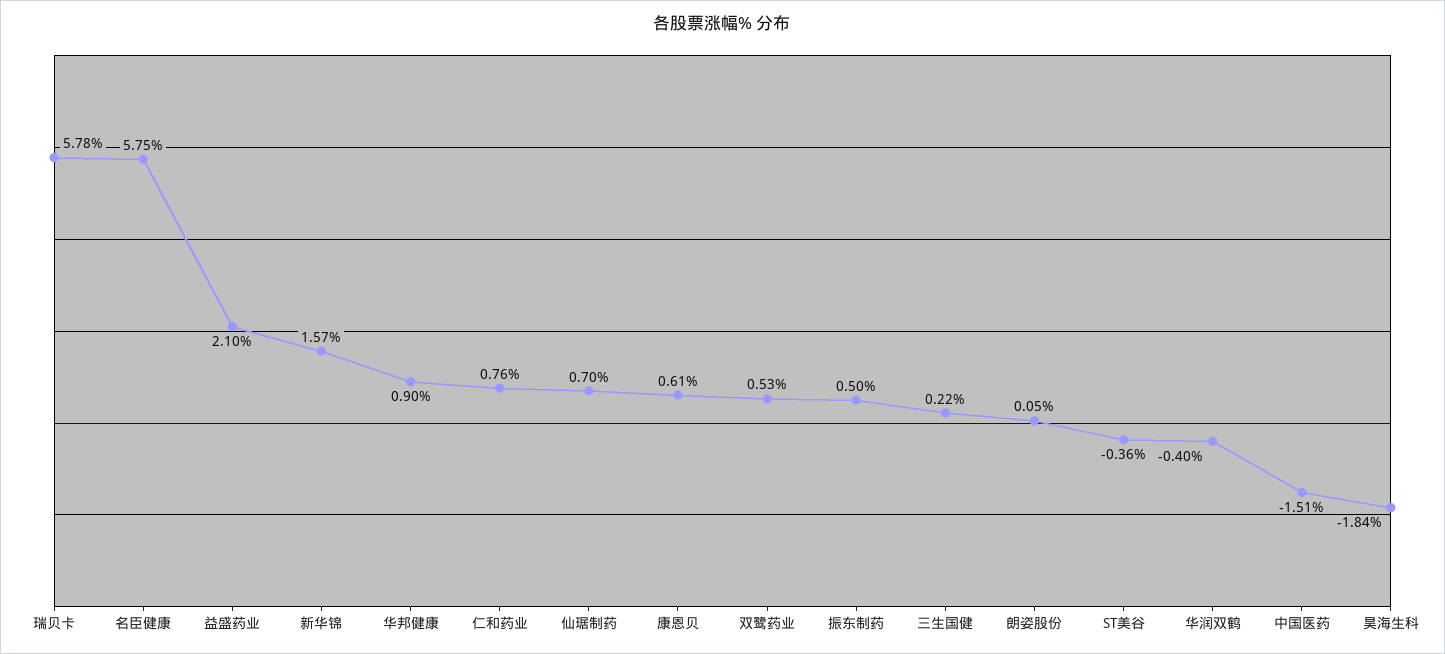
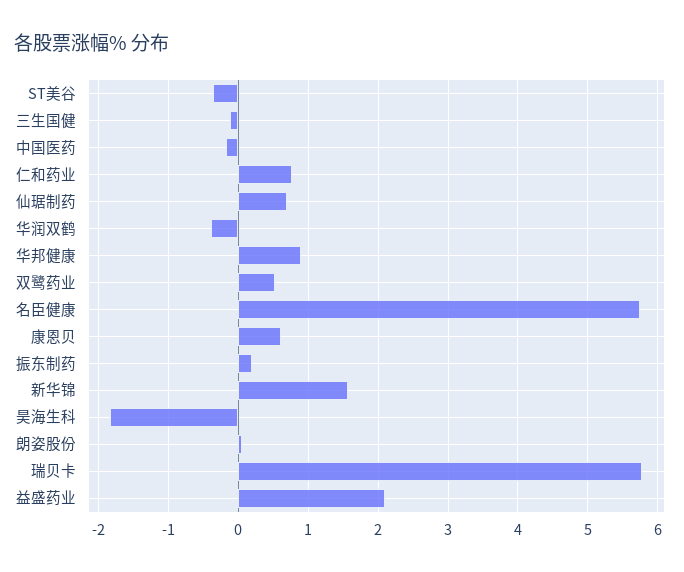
振东制药: 0.5 -> 0.2
三生国健: 0.22 -> -0.1
中国医药: -1.51 -> -0.2

